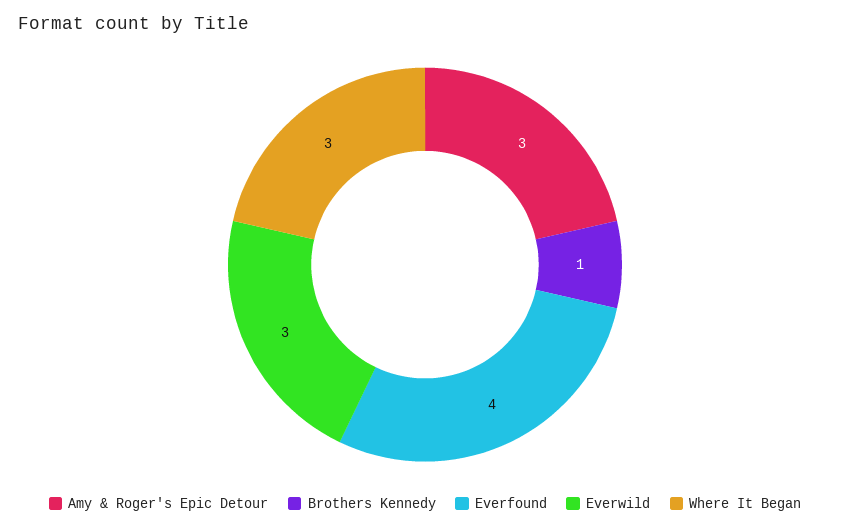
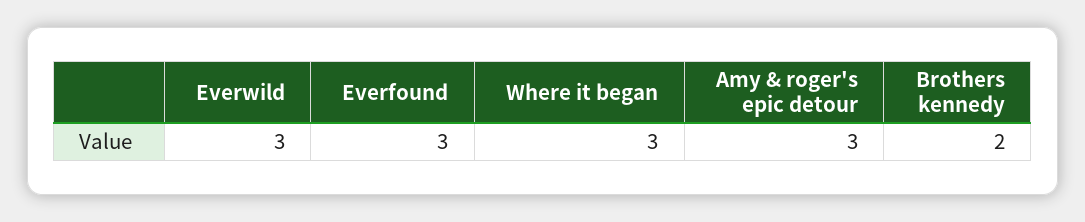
Brothers Kennedy: 1 -> 2
Everfound: 4 -> 3

